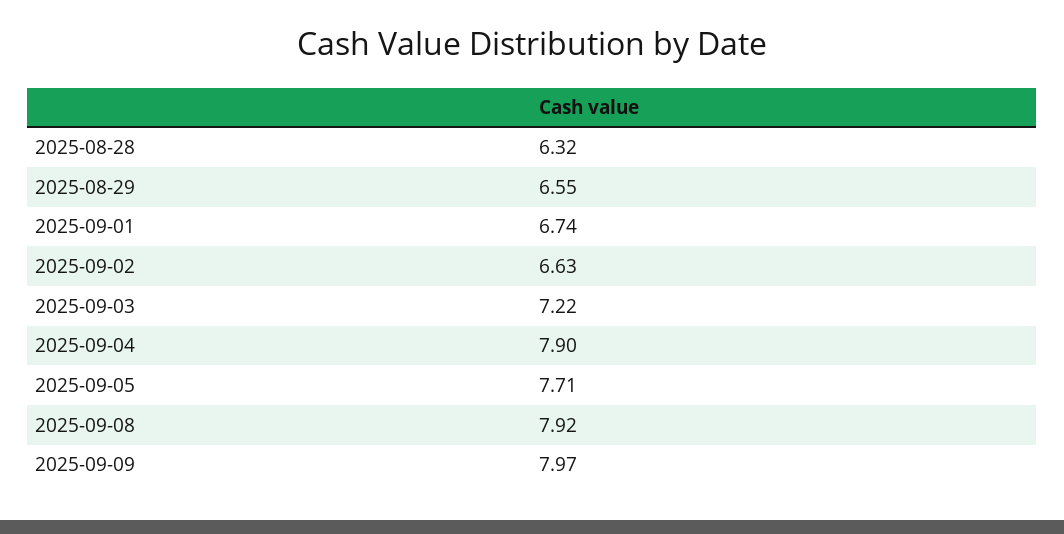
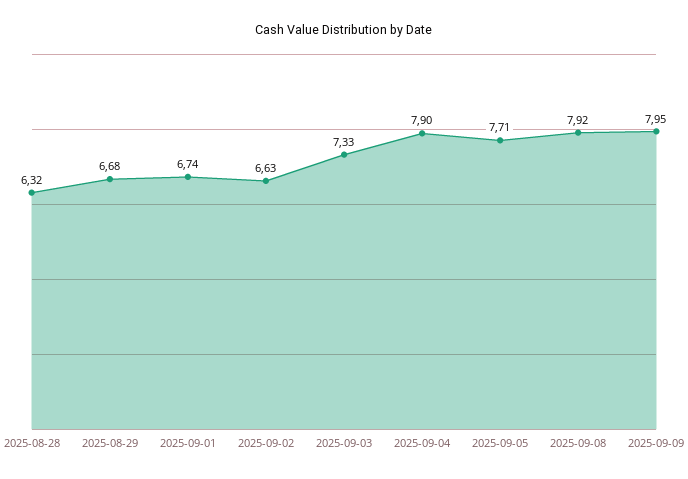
2025-08-29: 6.55 -> 6.68
2025-09-03: 7.22 -> 7.33
2025-09-09: 7.97 -> 7.95

